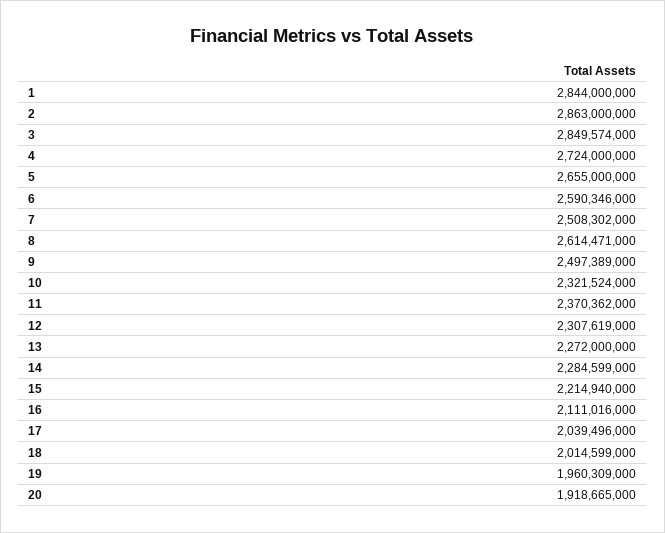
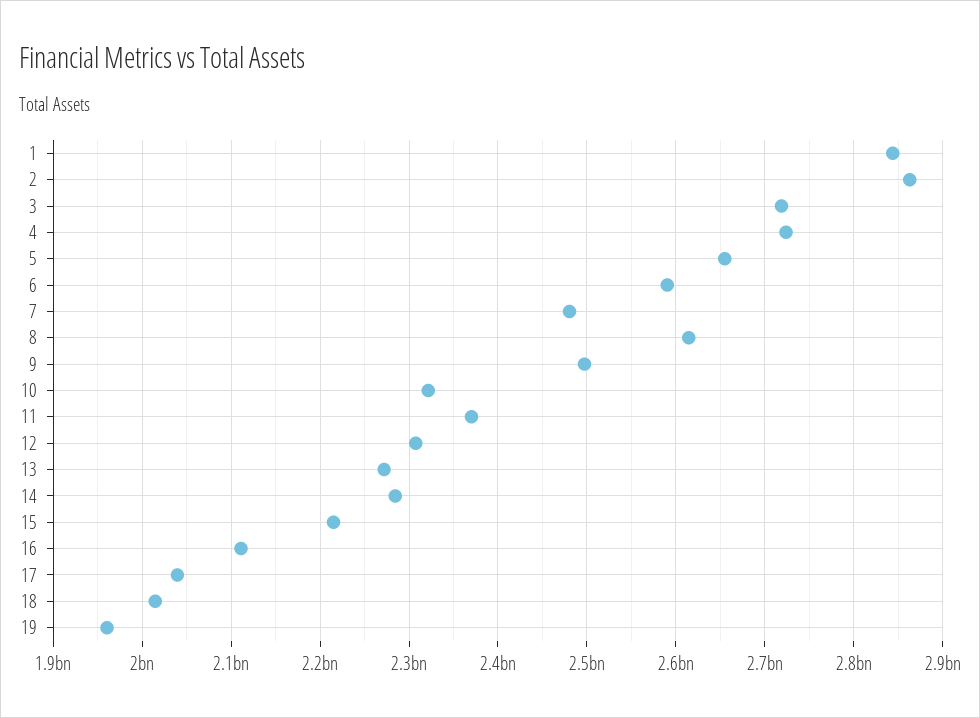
3: 2849574000 -> 2720000000
7: 2508302000 -> 2480000000
20: 1918665000 -> none

